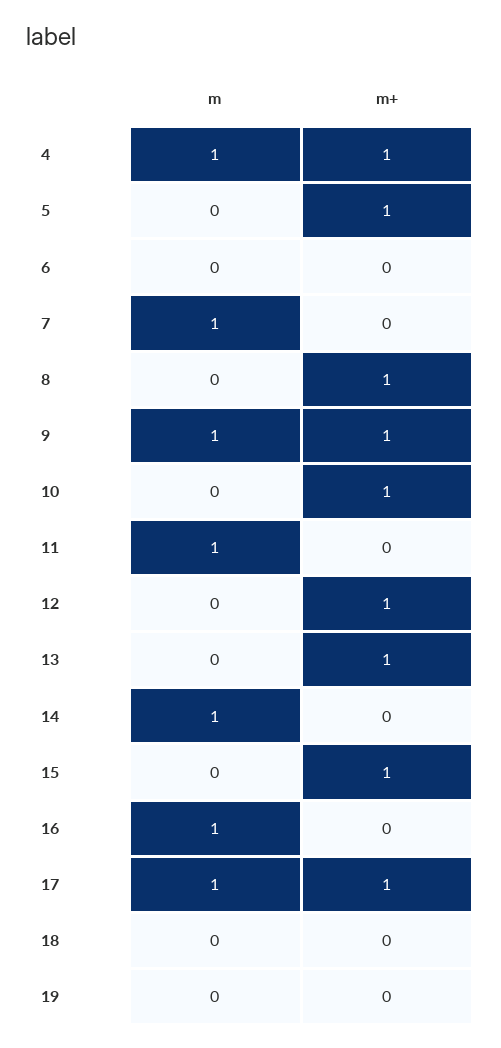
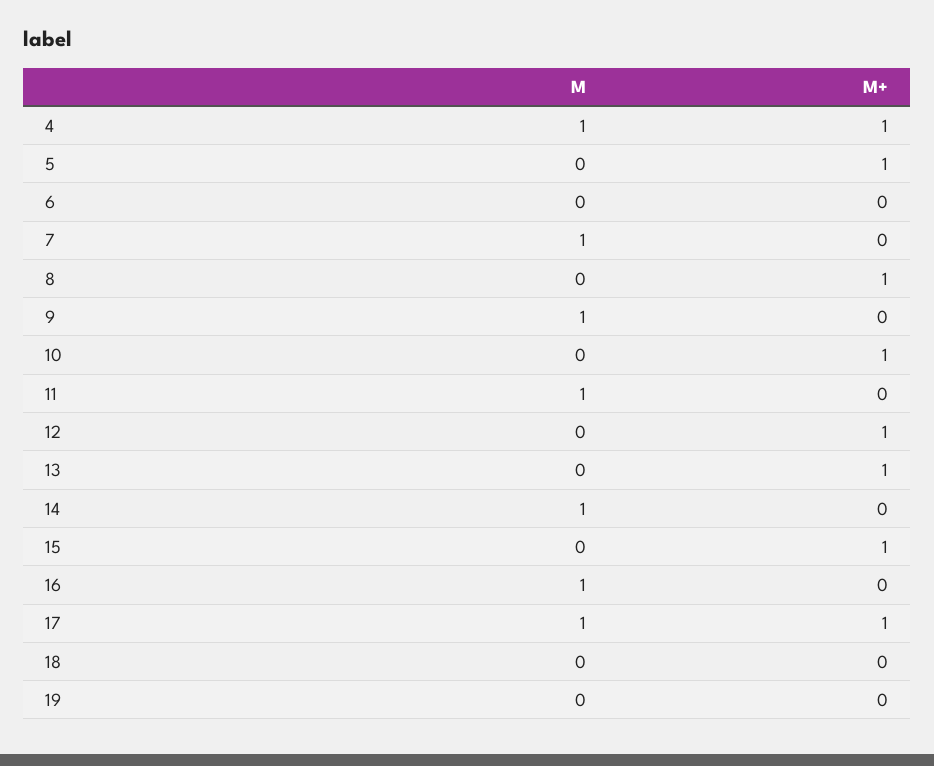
m+, 9: 1 -> 0

